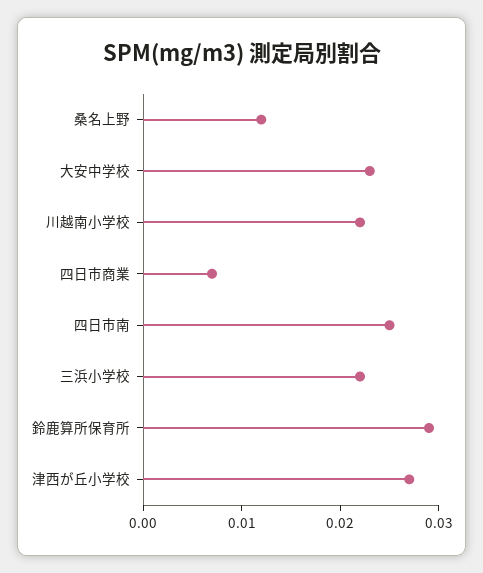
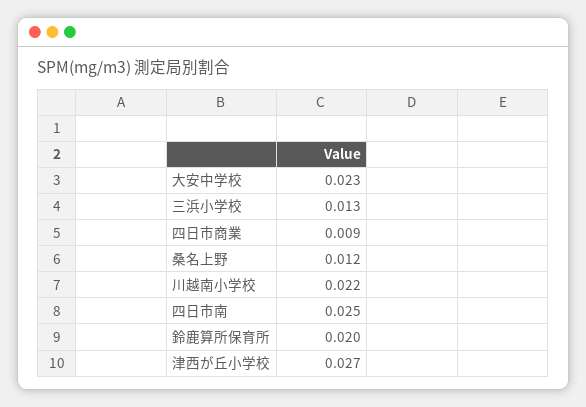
四日市商業: 0.007 -> 0.009
三浜小学校: 0.022 -> 0.013
鈴鹿算所保育所: 0.029 -> 0.02

